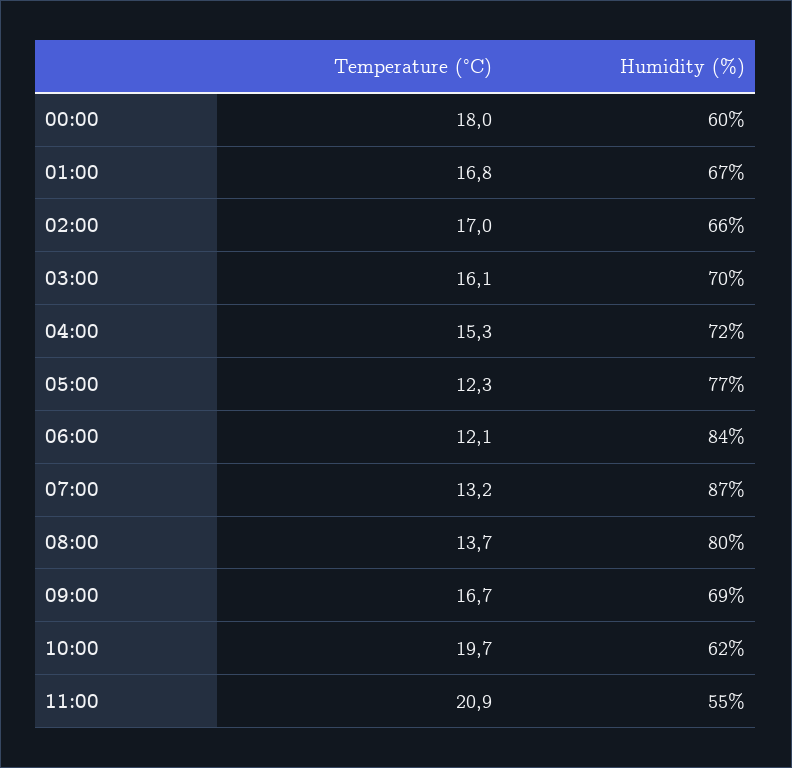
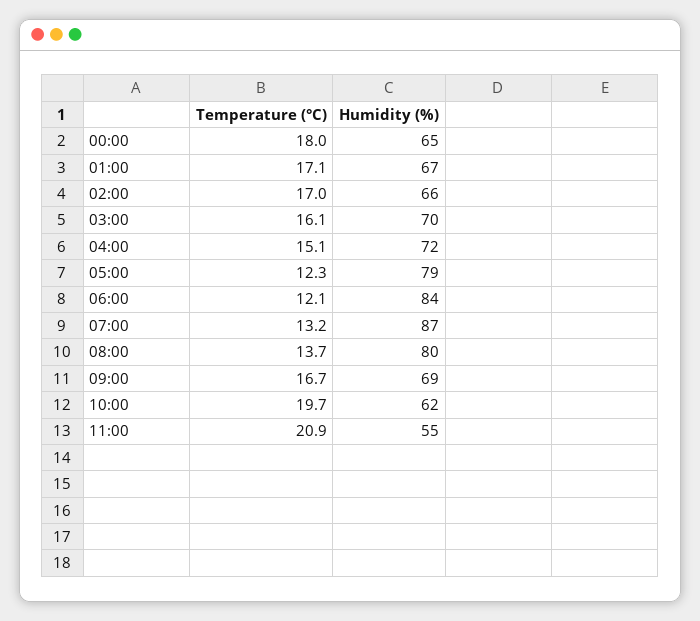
Humidity (%), 00:00: 60 -> 65
Temperature (°C), 01:00: 16.8 -> 17.1
Temperature (°C), 04:00: 15.3 -> 15.1
Humidity (%), 05:00: 77 -> 79

